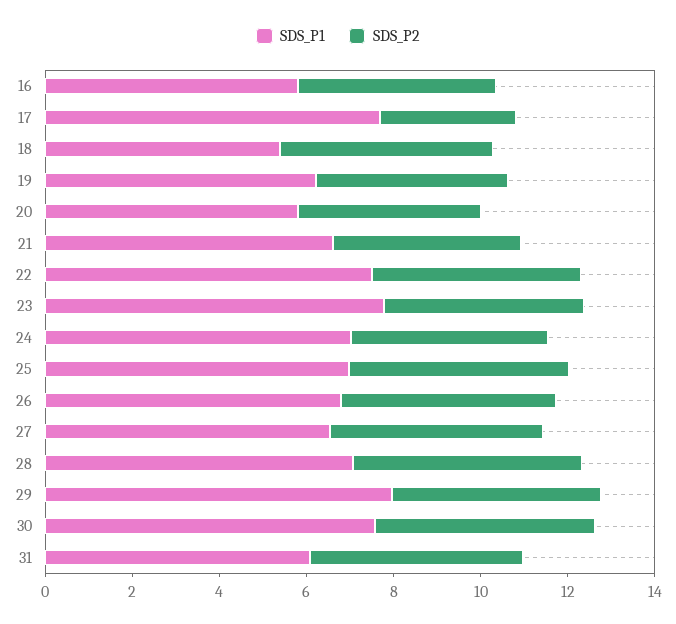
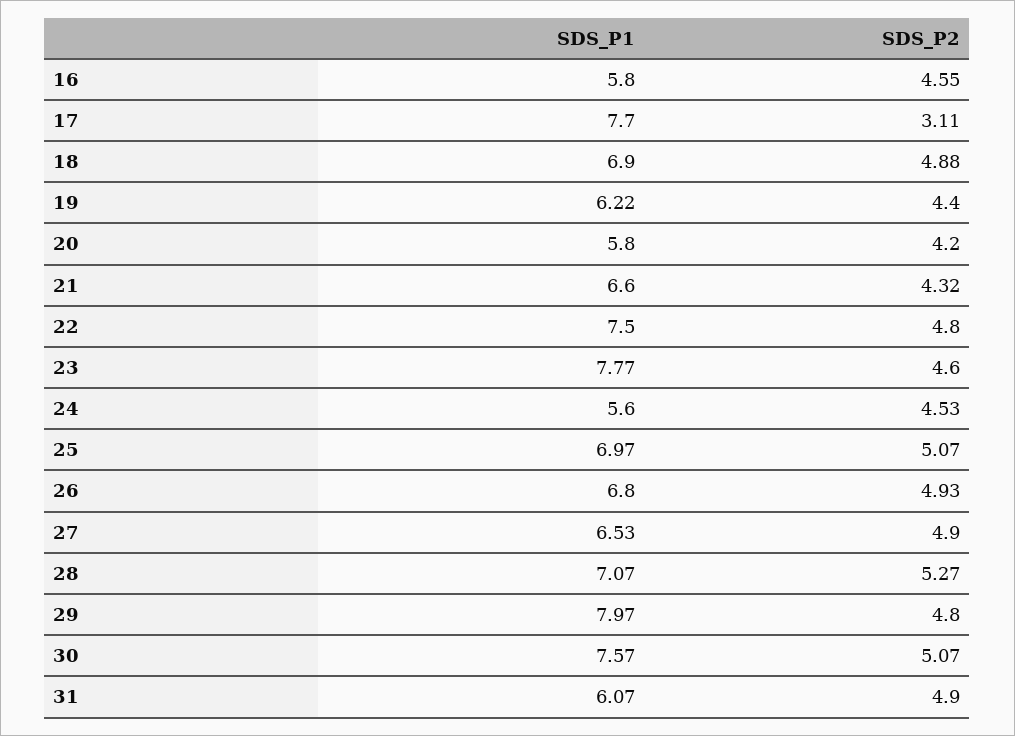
SDS_P1, 18: 5.5 -> 6.9
SDS_P1, 24: 7 -> 5.6

